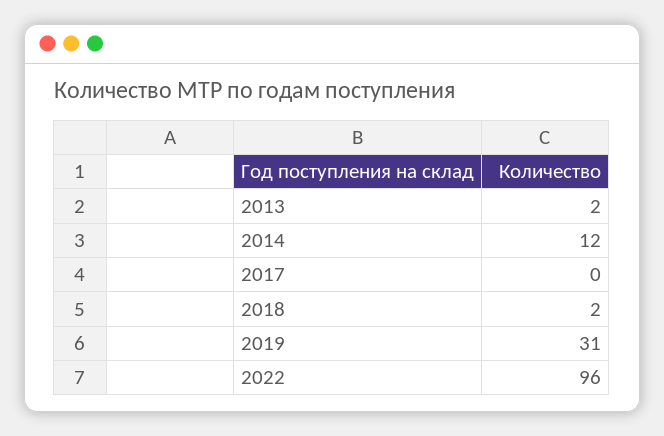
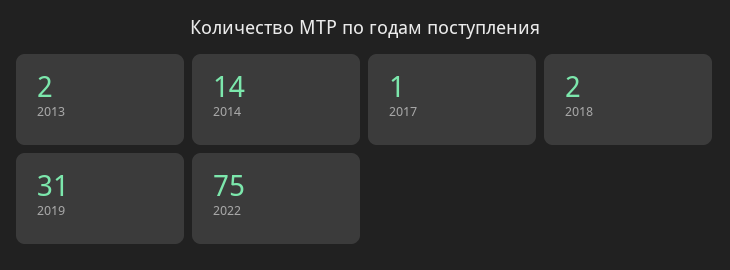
2014: 12 -> 14
2017: 0 -> 1
2022: 96 -> 75

